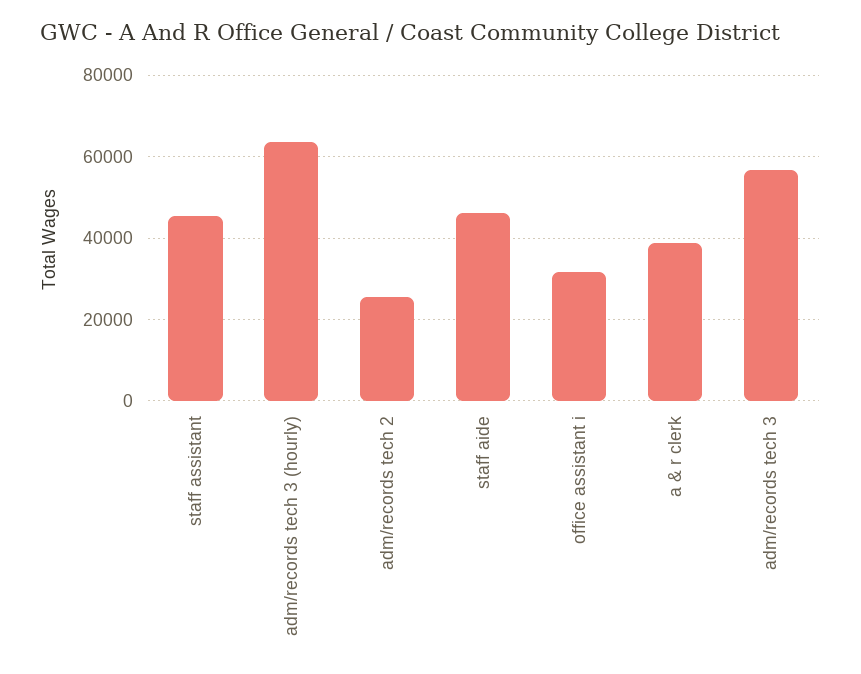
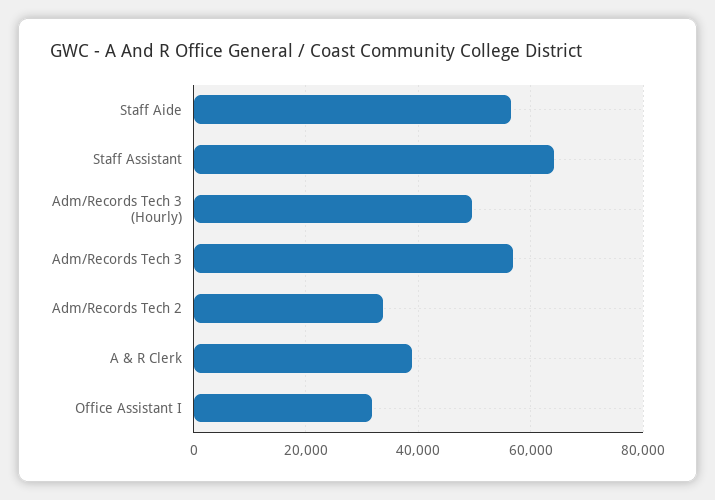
staff assistant: 46000 -> 64000
adm/records tech 3 (hourly): 64000 -> 50000
adm/records tech 2: 26000 -> 34000
staff aide: 46000 -> 56000

